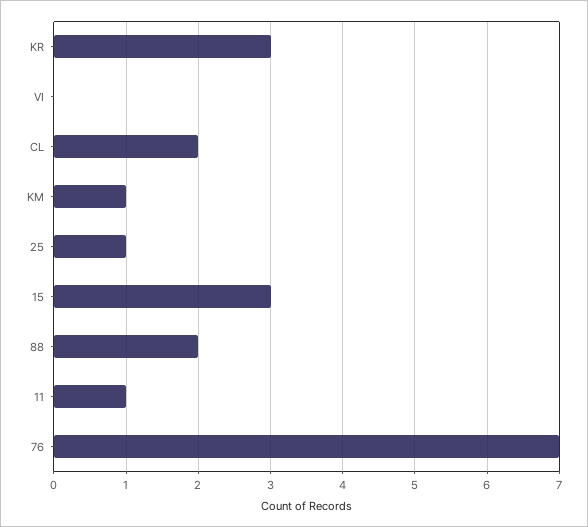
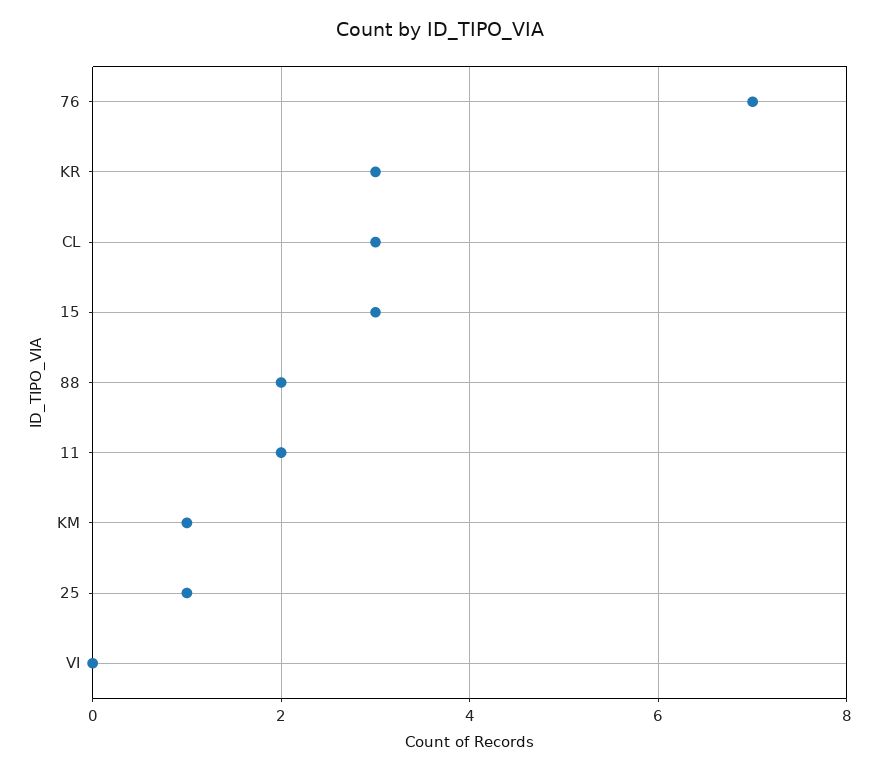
CL: 2 -> 3
11: 1 -> 2

